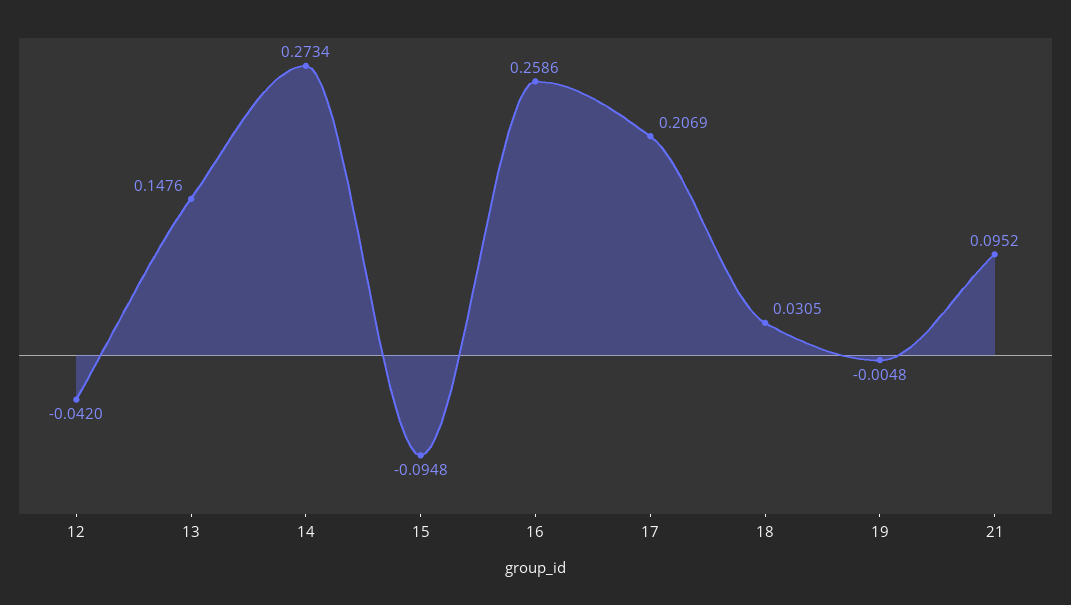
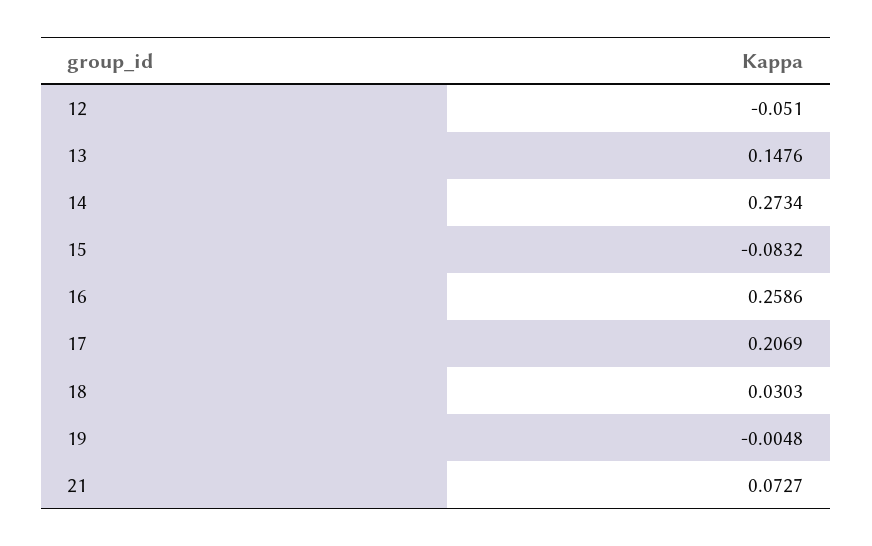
12: -0.042 -> -0.051
15: -0.0948 -> -0.0832
18: 0.0305 -> 0.0303
21: 0.0952 -> 0.0727

